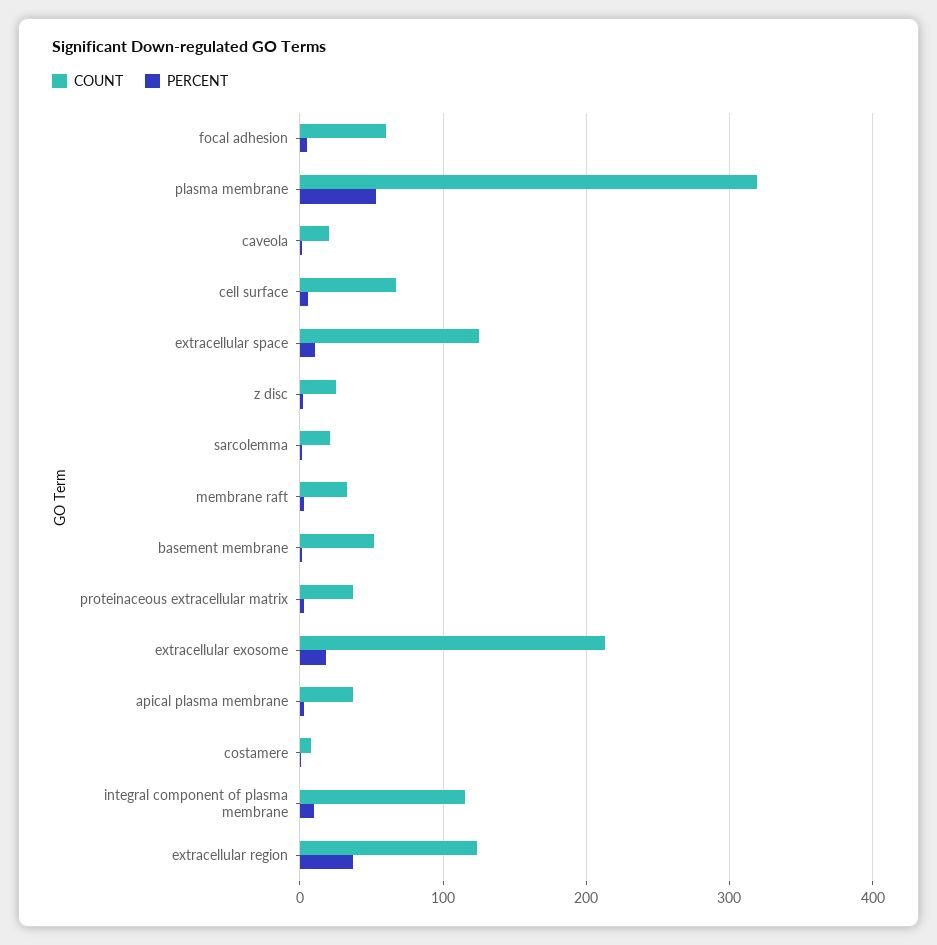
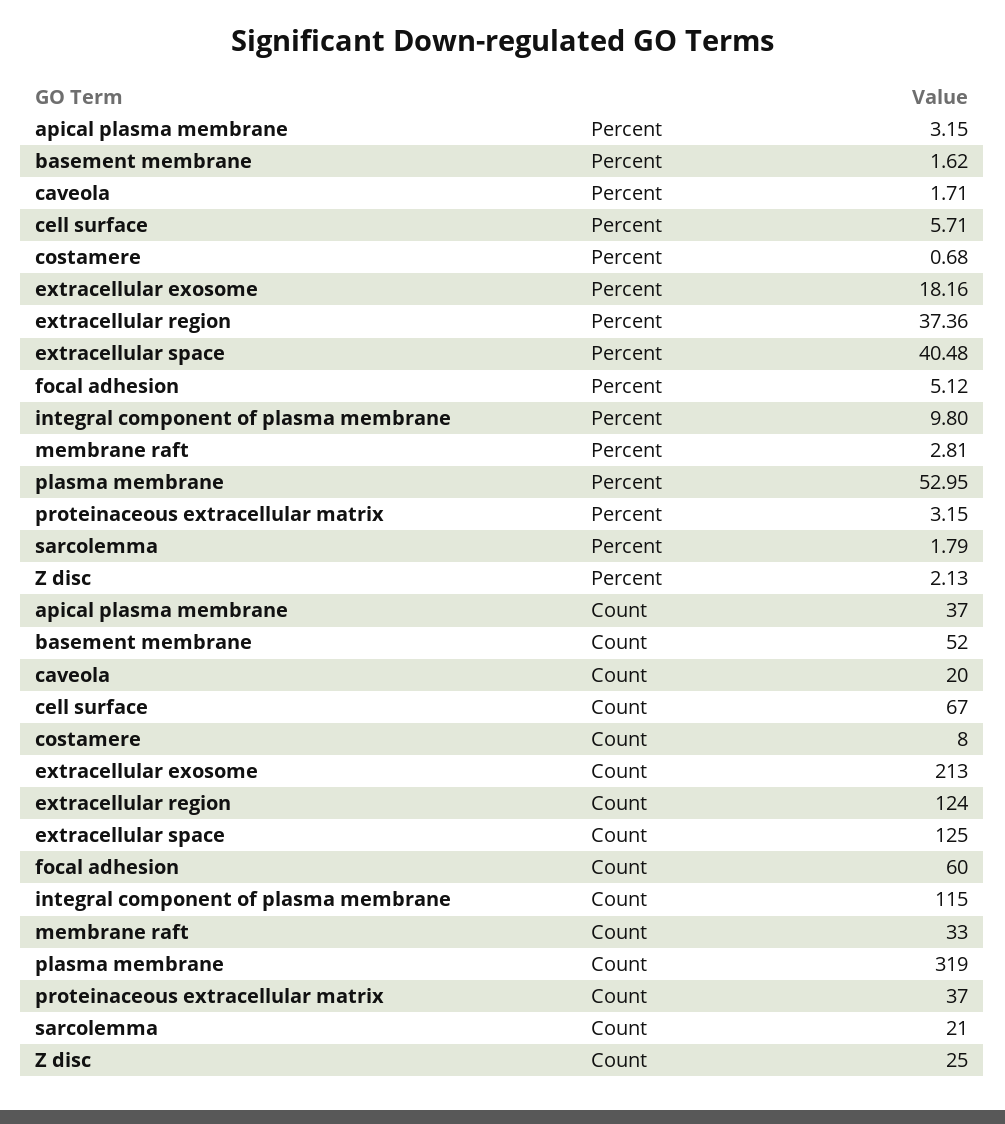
PERCENT, extracellular space: 10 -> 40.48

